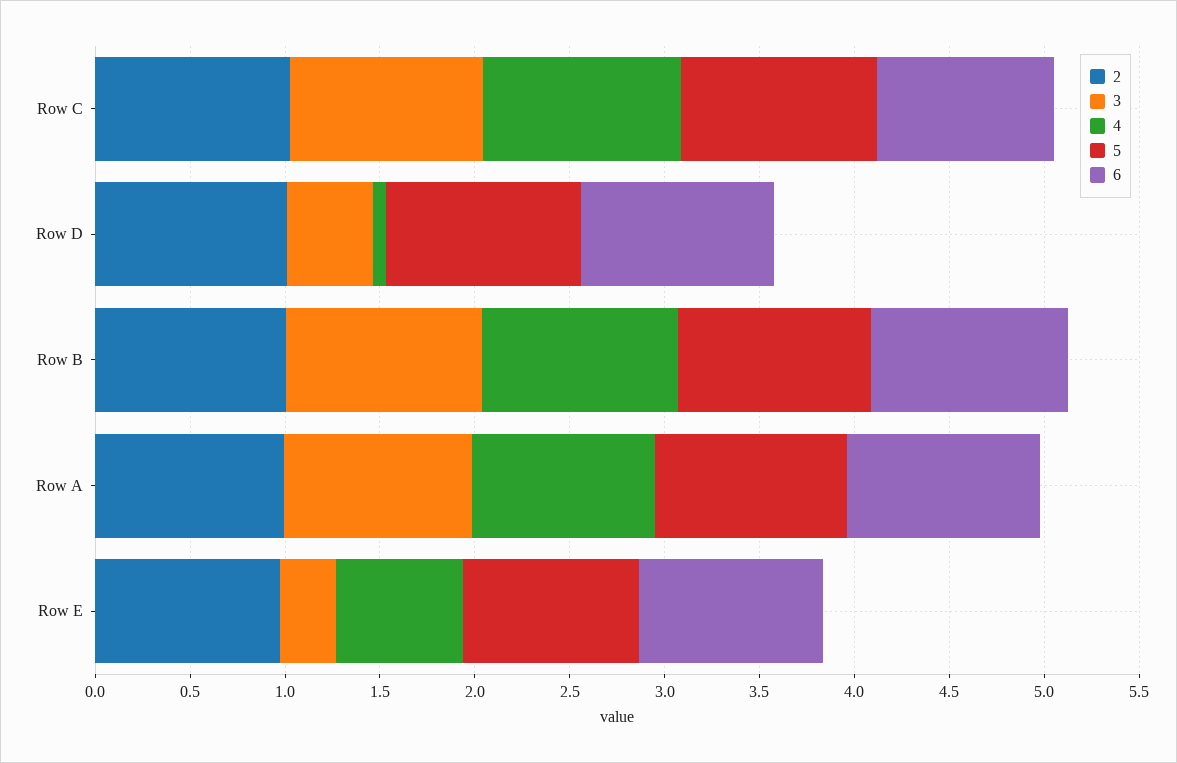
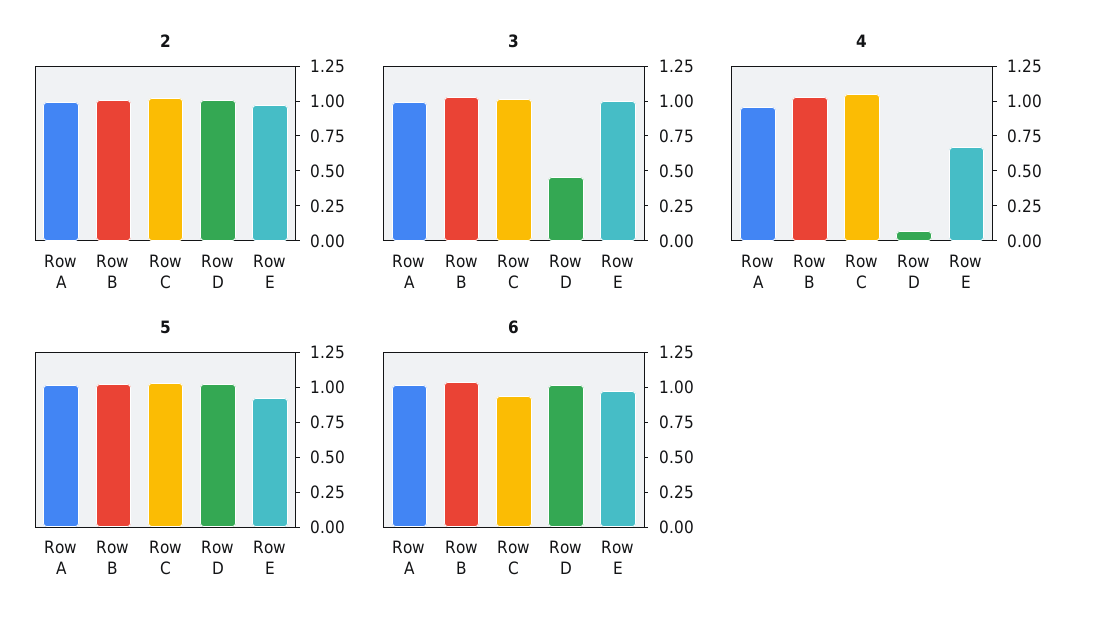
3, Row E: 0.3 -> 1

